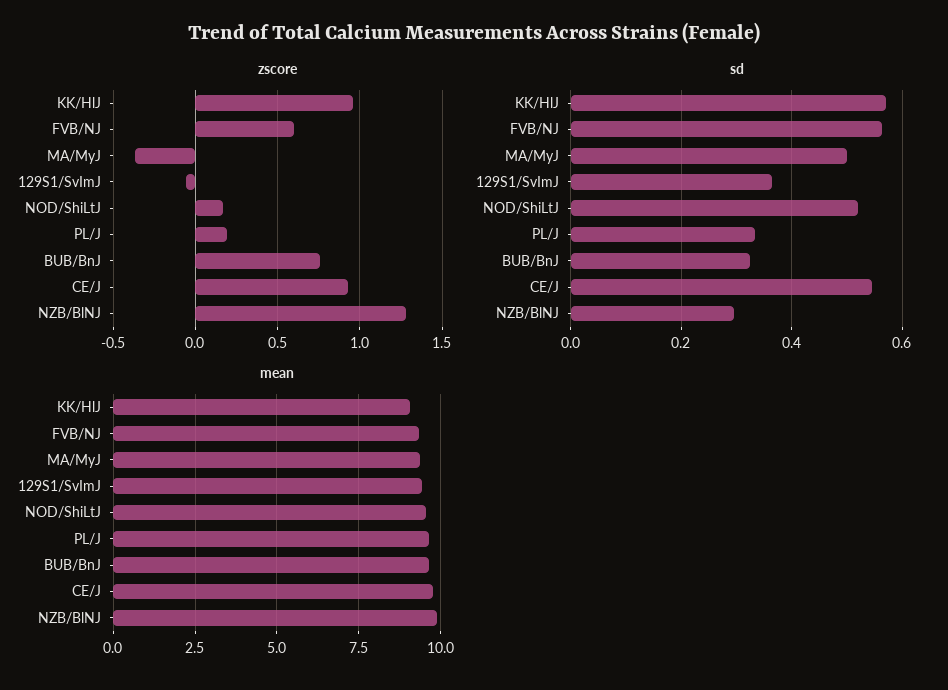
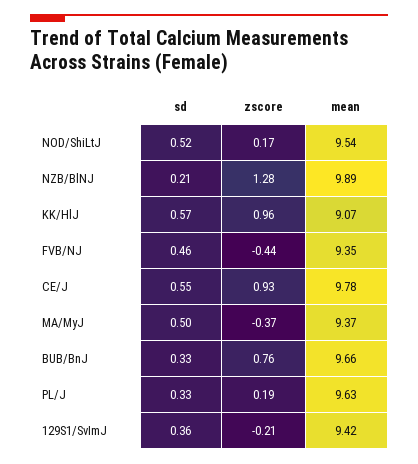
zscore, FVB/NJ: 0.6 -> -0.44
zscore, 129S1/SvImJ: -0.05 -> -0.21
sd, FVB/NJ: 0.56 -> 0.46
sd, NZB/BlNJ: 0.3 -> 0.21

